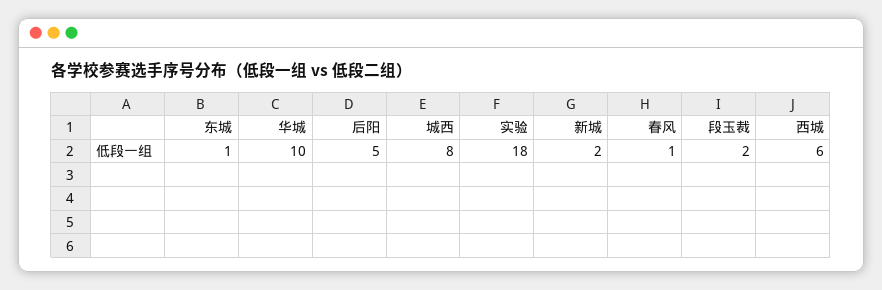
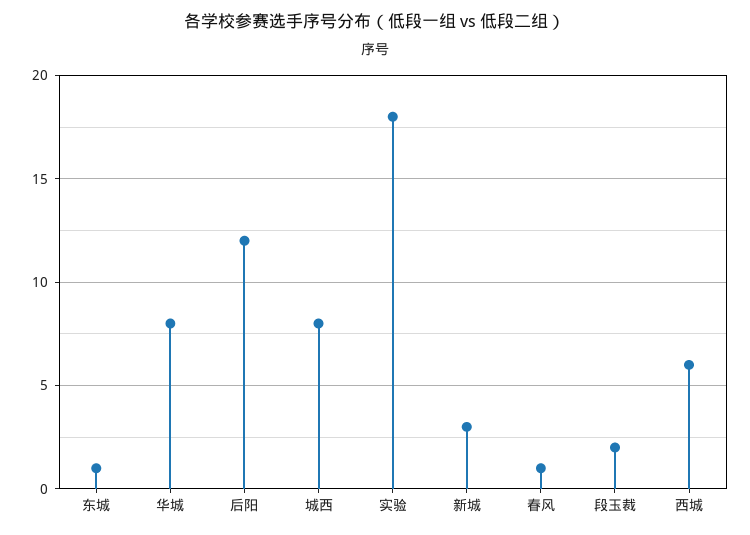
华城: 10 -> 8
后阳: 5 -> 12
新城: 2 -> 3

